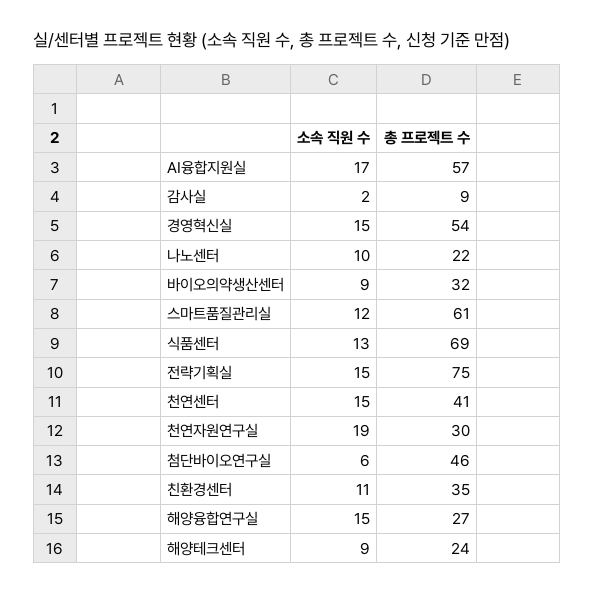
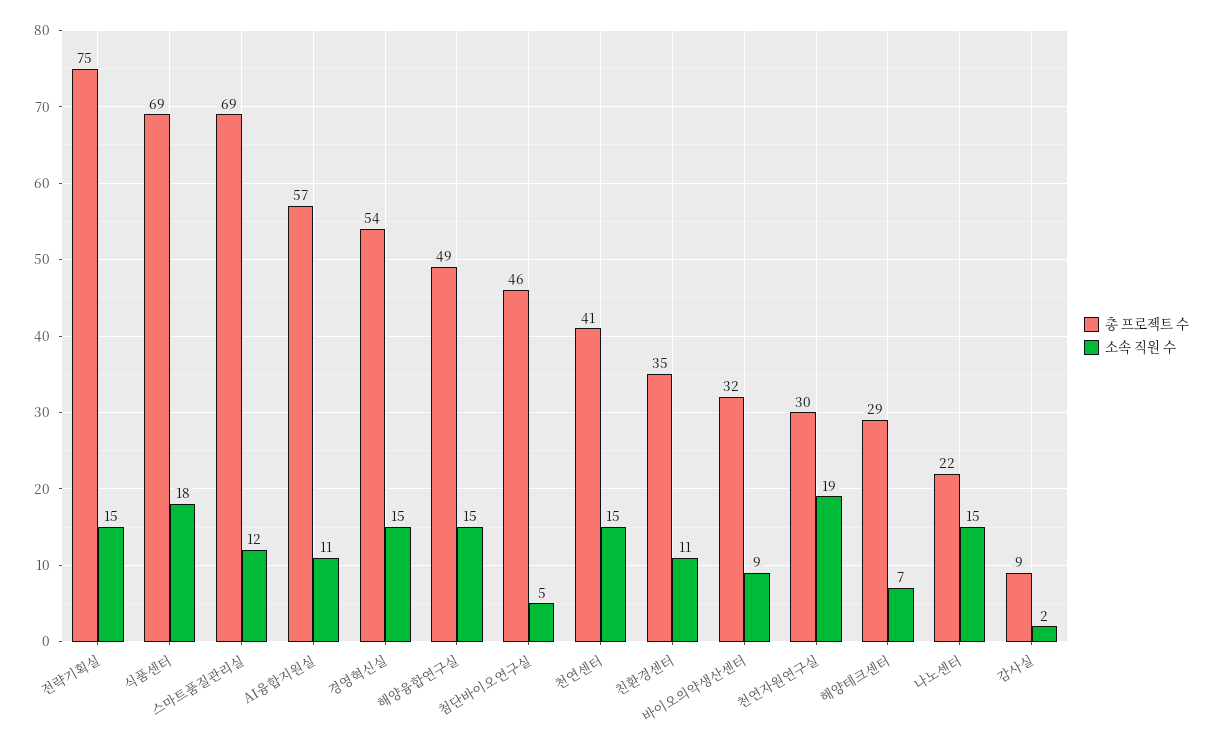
소속 직원 수, AI융합지원실: 17 -> 11
소속 직원 수, 나노센터: 10 -> 15
총 프로젝트 수, 스마트품질관리실: 61 -> 69
소속 직원 수, 식품센터: 13 -> 18
소속 직원 수, 첨단바이오연구실: 6 -> 5
총 프로젝트 수, 해양융합연구실: 27 -> 49
소속 직원 수, 해양테크센터: 9 -> 7
총 프로젝트 수, 해양테크센터: 24 -> 29

